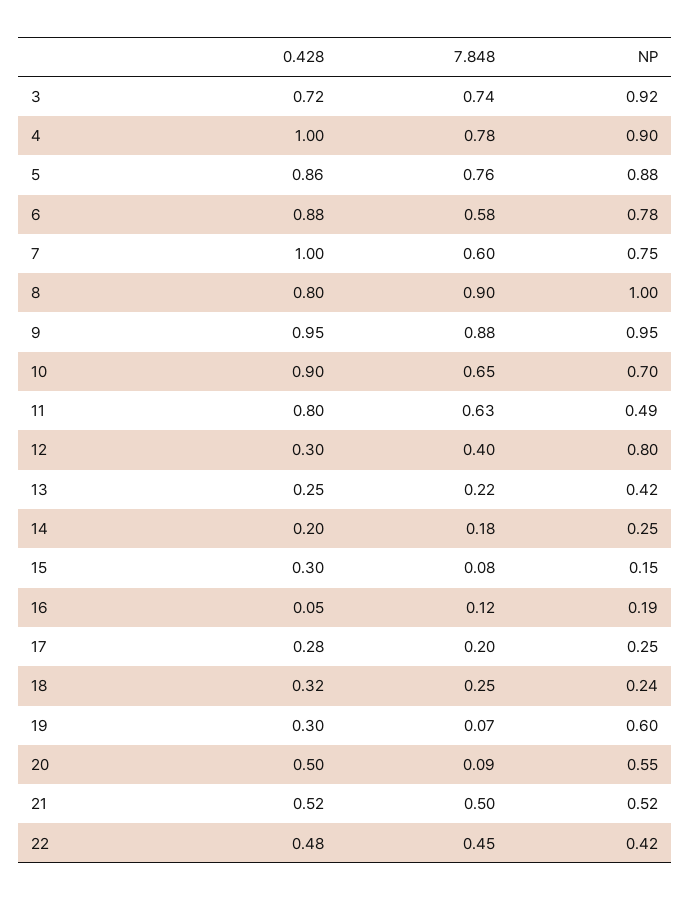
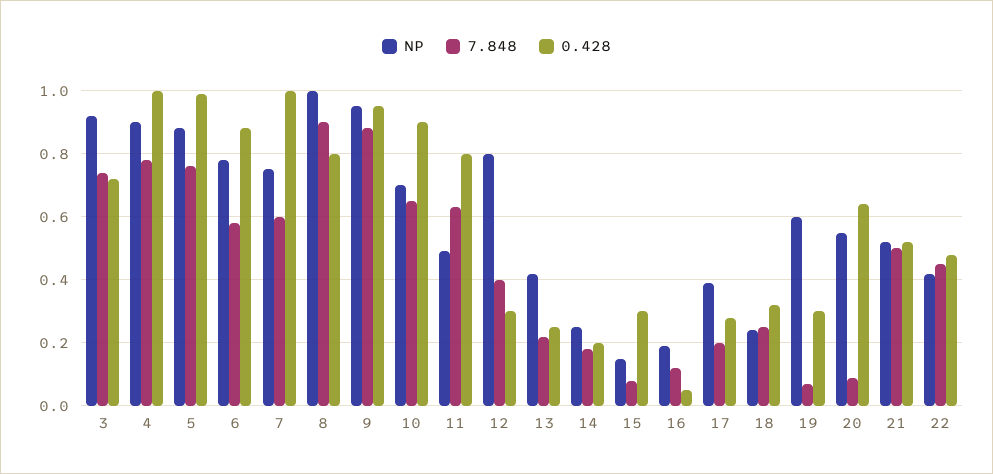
0.428, 5: 0.86 -> 1
NP, 17: 0.25 -> 0.4
0.428, 20: 0.5 -> 0.65

